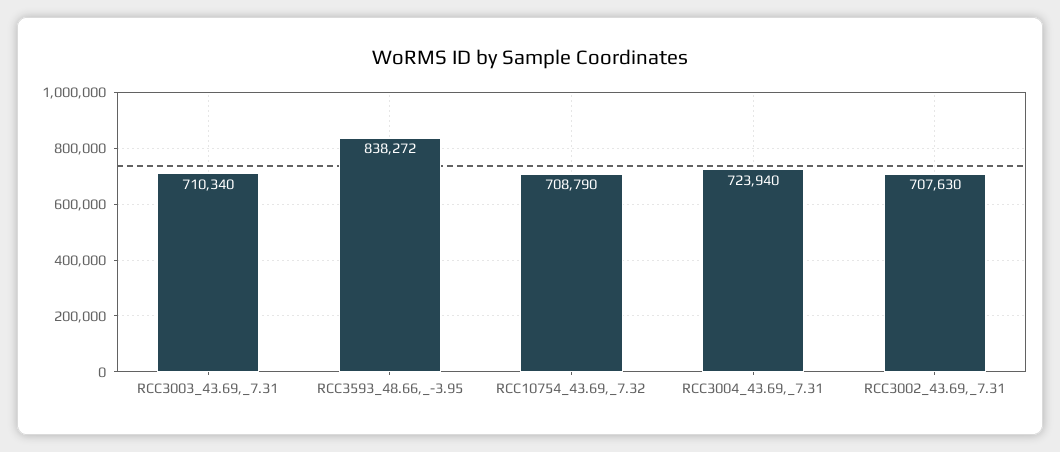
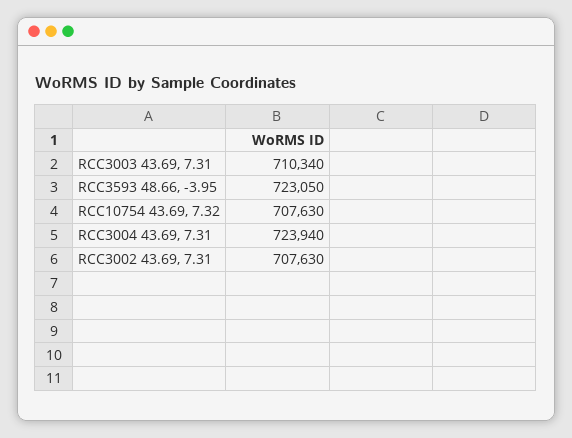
RCC3593_48.66,_-3.95: 838272 -> 723050
RCC10754_43.69,_7.32: 708790 -> 707630

